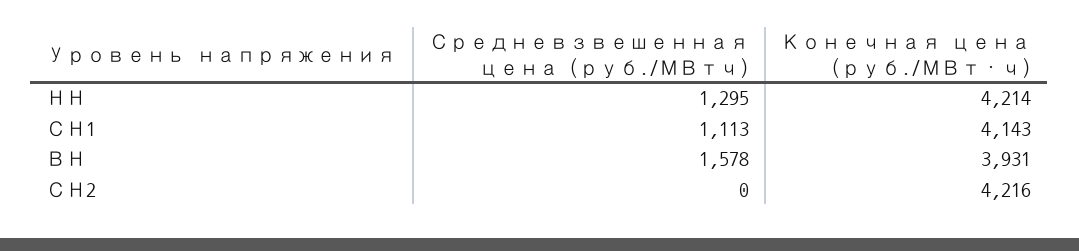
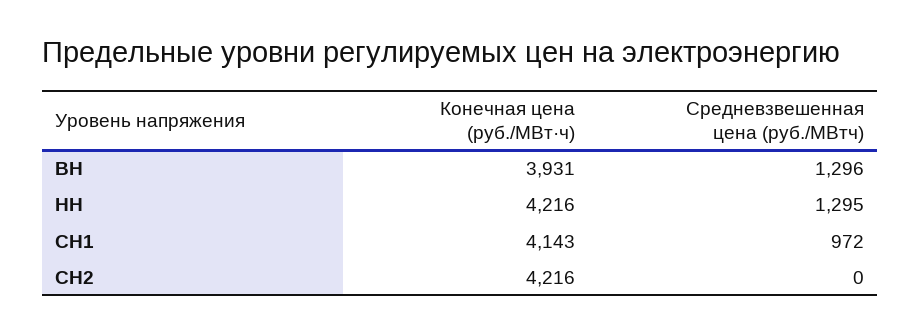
Конечная цена (руб./МВт·ч), НН: 4214 -> 4216
Средневзвешенная цена (руб./МВтч), СН1: 1113 -> 972
Средневзвешенная цена (руб./МВтч), ВН: 1578 -> 1296

